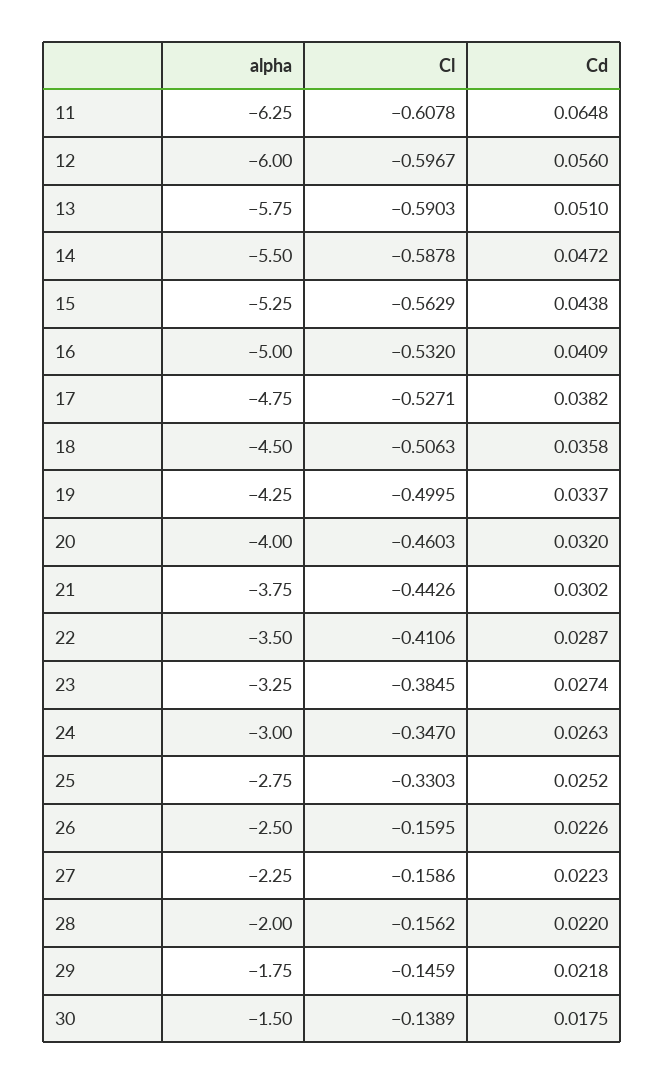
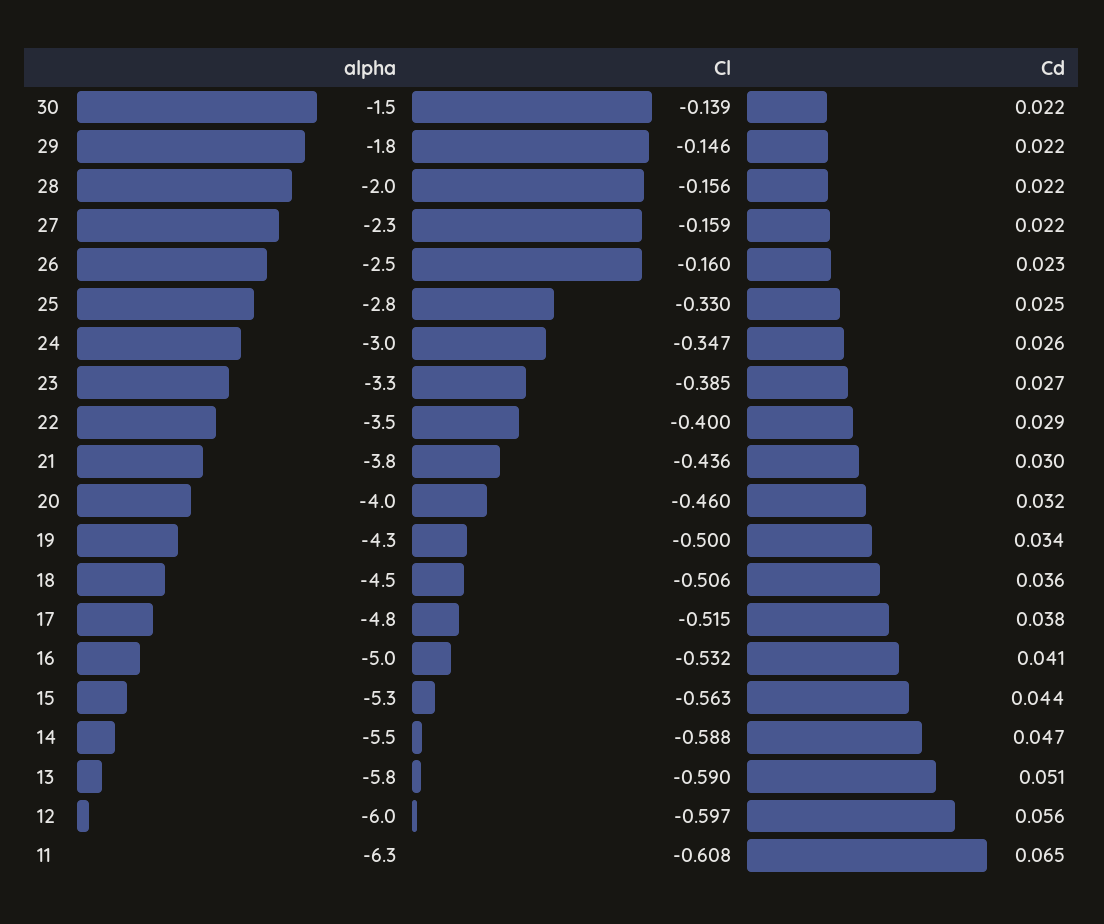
Cl, 17: -0.5271 -> -0.515
Cl, 21: -0.4426 -> -0.436
Cl, 22: -0.4106 -> -0.4
Cd, 30: 0.0175 -> 0.022

